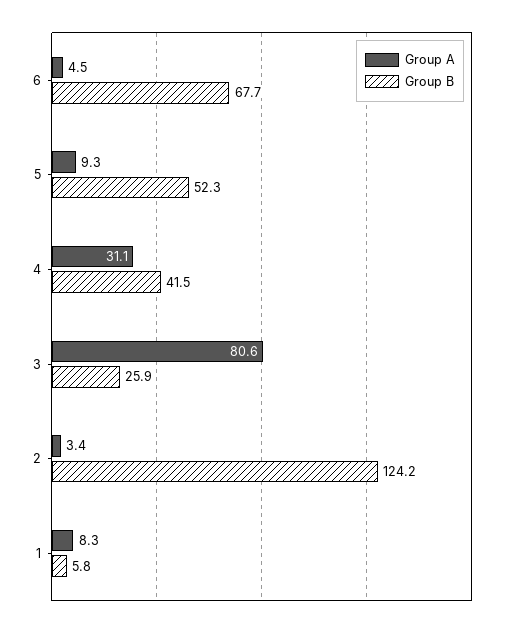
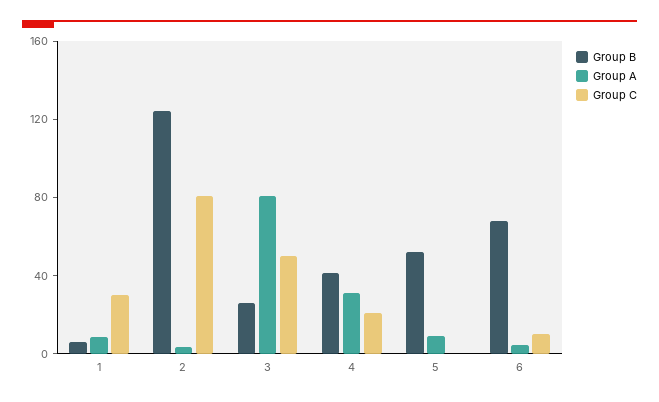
Group C, 1: none -> 30
Group C, 2: none -> 80
Group C, 3: none -> 50
Group C, 4: none -> 20
Group C, 5: none -> 0
Group C, 6: none -> 10

